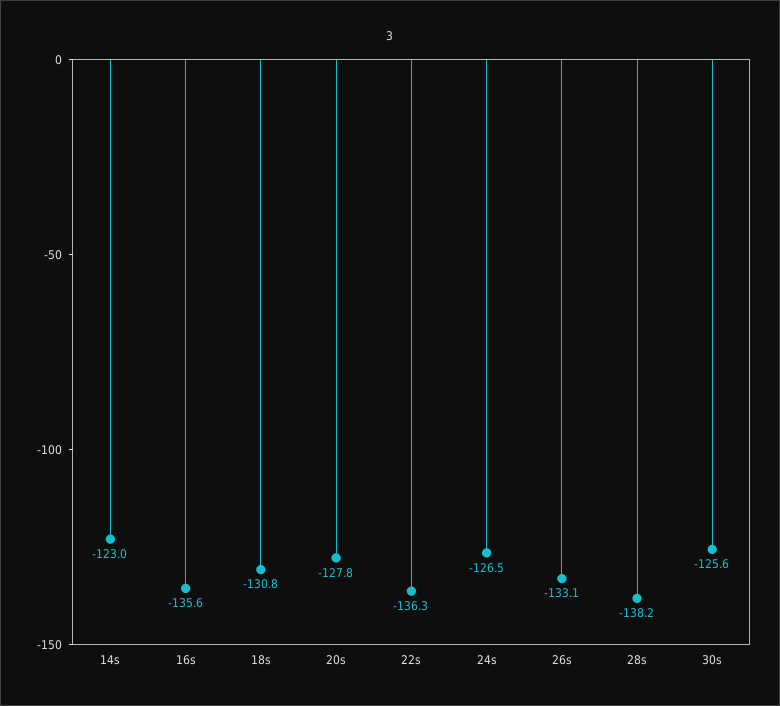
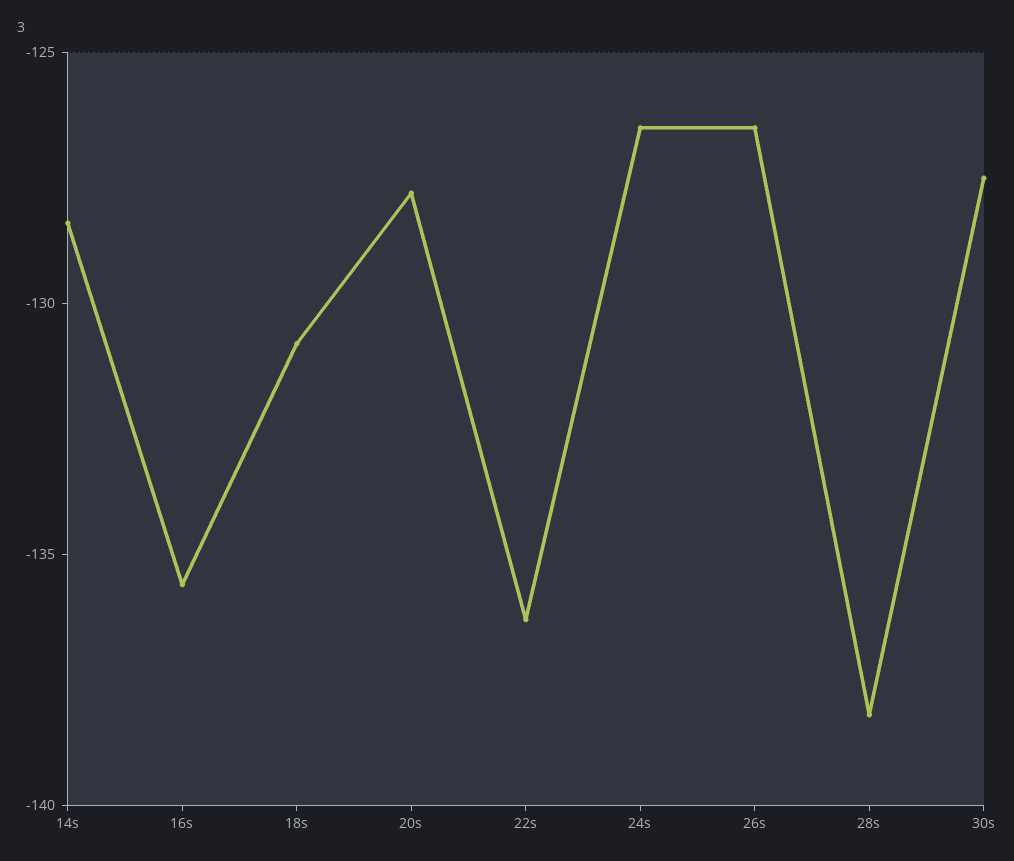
14s: -123 -> -128.5
26s: -133.1 -> -126.5
30s: -125.6 -> -127.5

